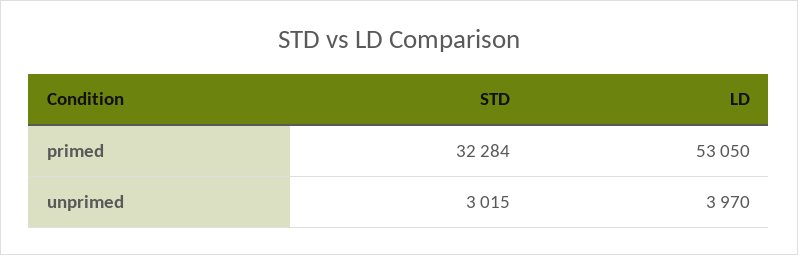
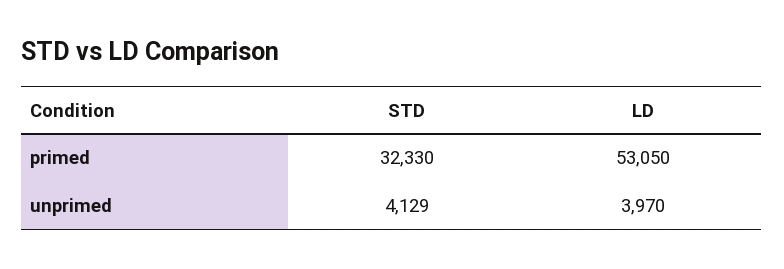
STD, primed: 32284 -> 32330
STD, unprimed: 3015 -> 4129

